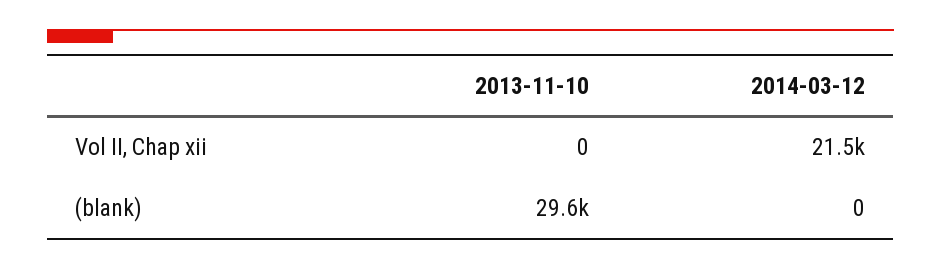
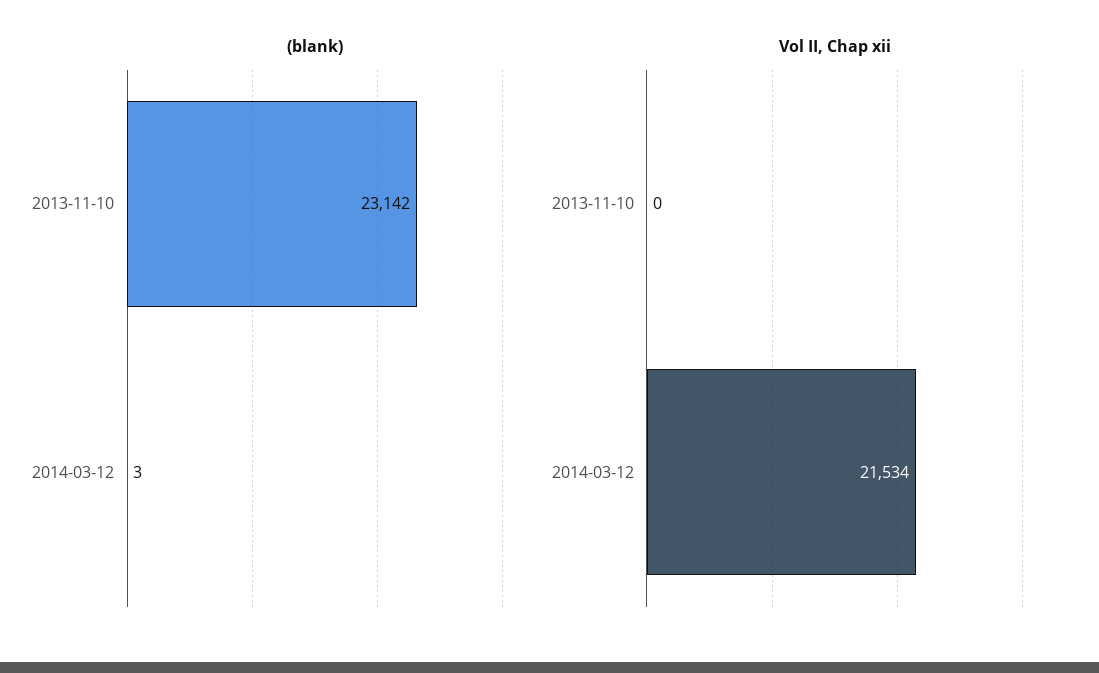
(blank), 2013-11-10: 29600 -> 23142
(blank), 2014-03-12: 0 -> 3

